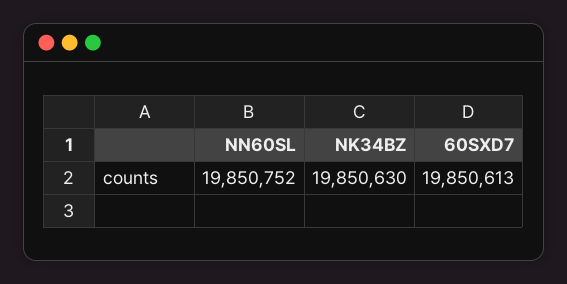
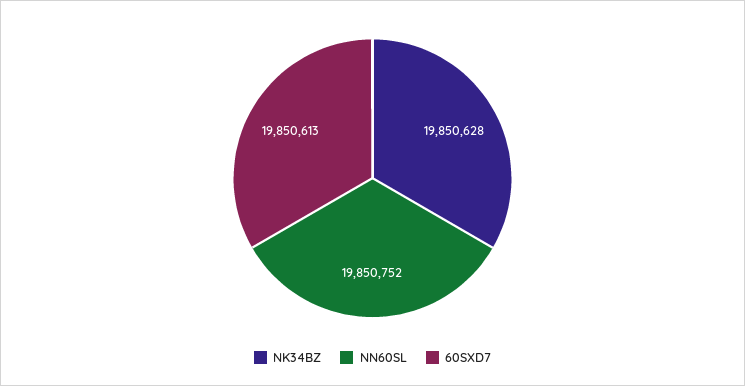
NK34BZ: 19850630 -> 19850628

